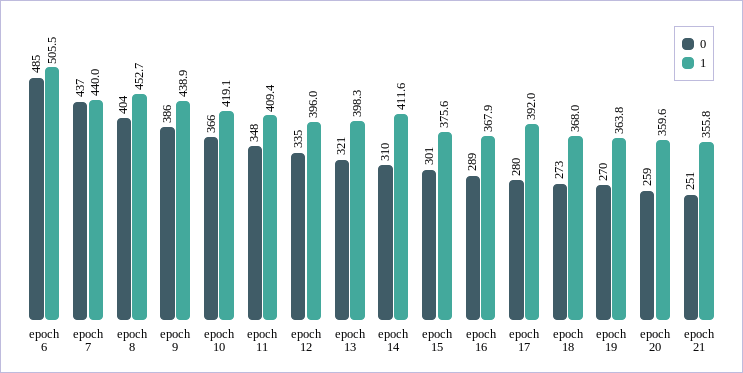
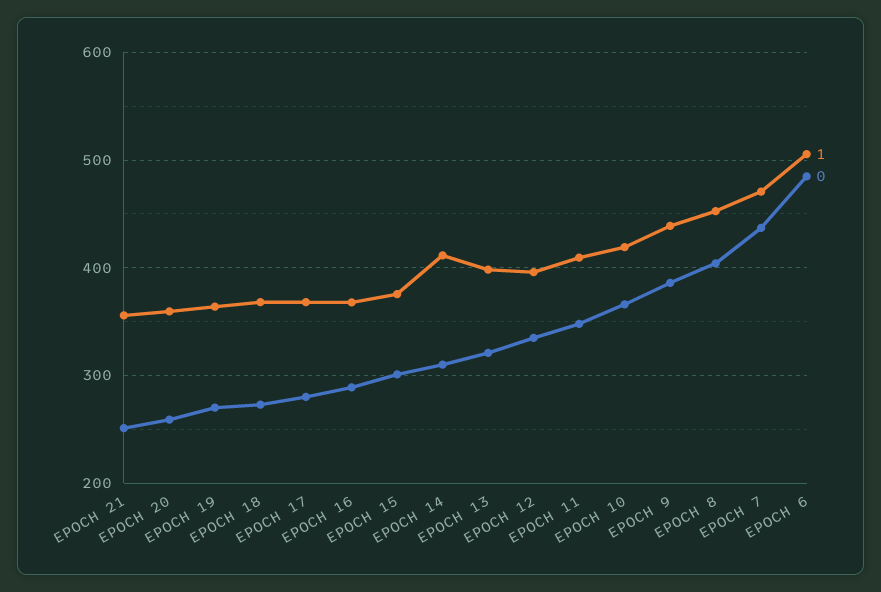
1, epoch 7: 440 -> 470
1, epoch 17: 392 -> 370

